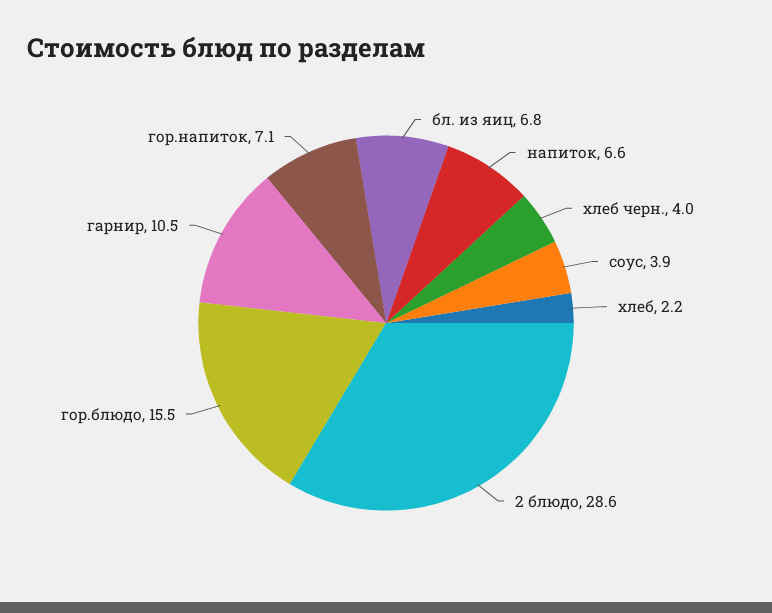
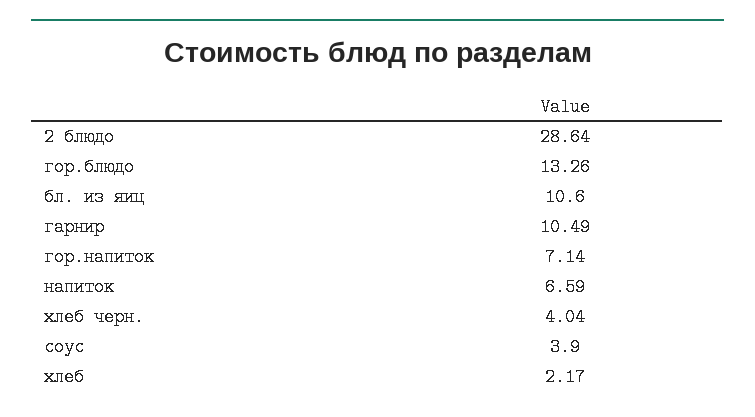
бл. из яиц: 6.8 -> 10.6
гор.блюдо: 15.5 -> 13.26

